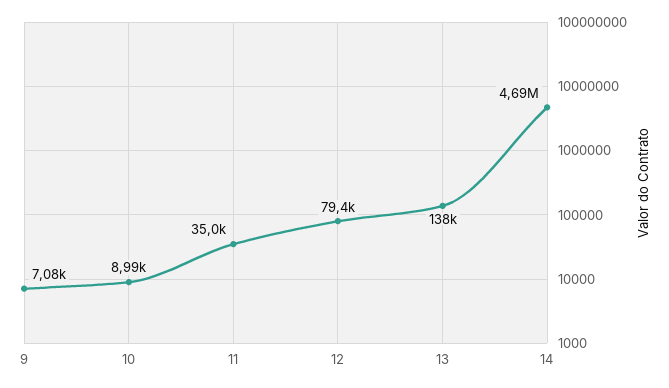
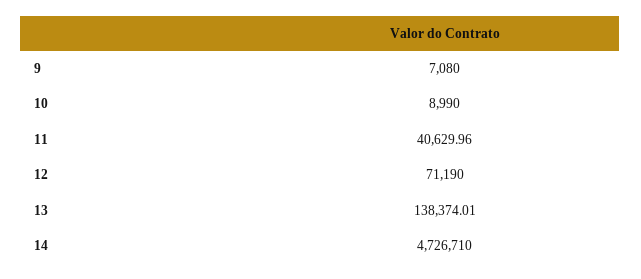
11: 35000 -> 40629.96
12: 79400 -> 71190
14: 4690000 -> 4726710

